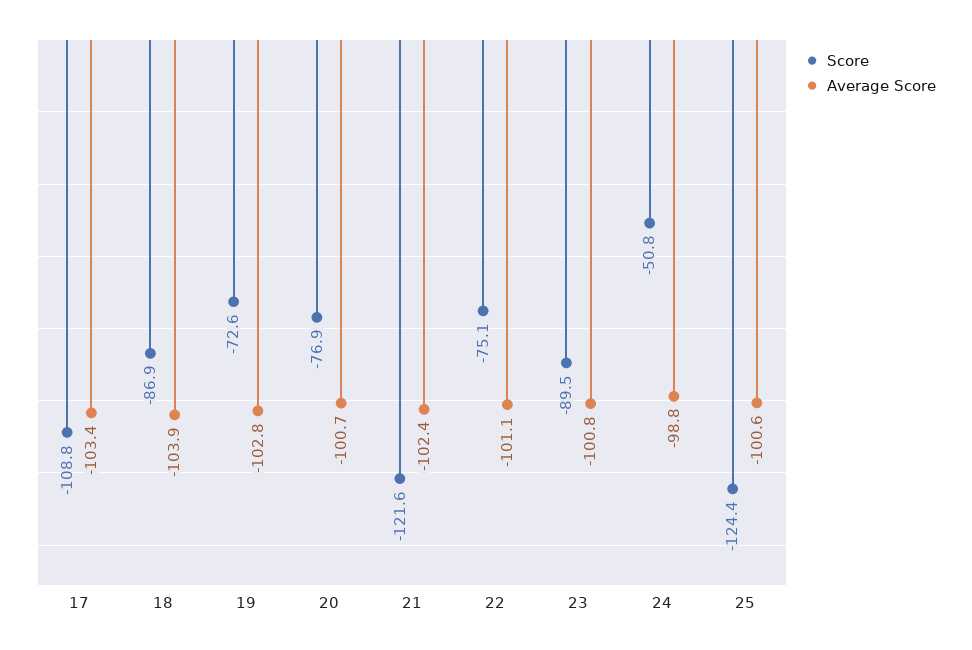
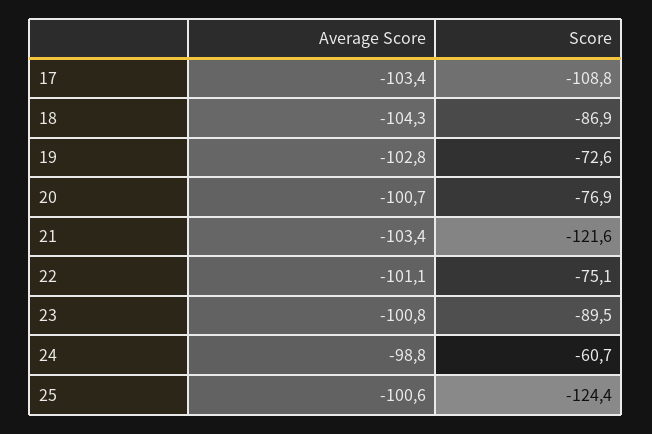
Average Score, 18: -103.9 -> -104.3
Average Score, 21: -102.4 -> -103.4
Score, 24: -50.8 -> -60.7

